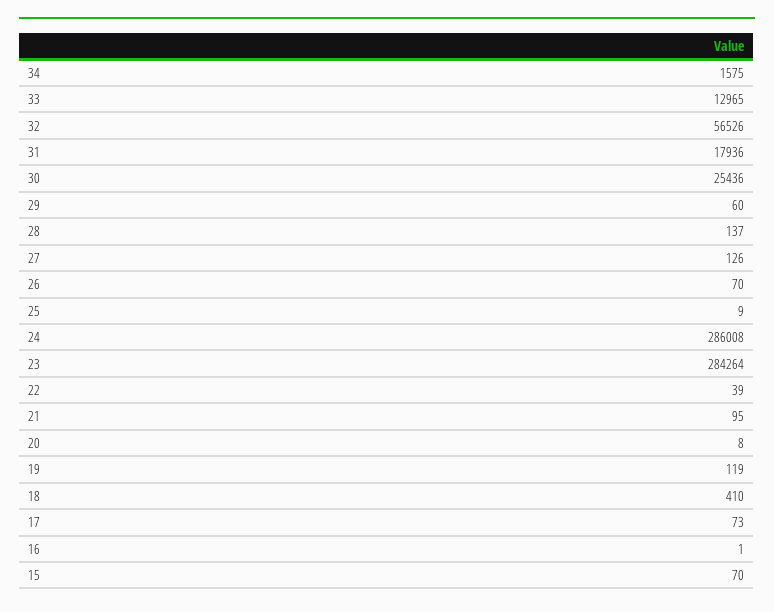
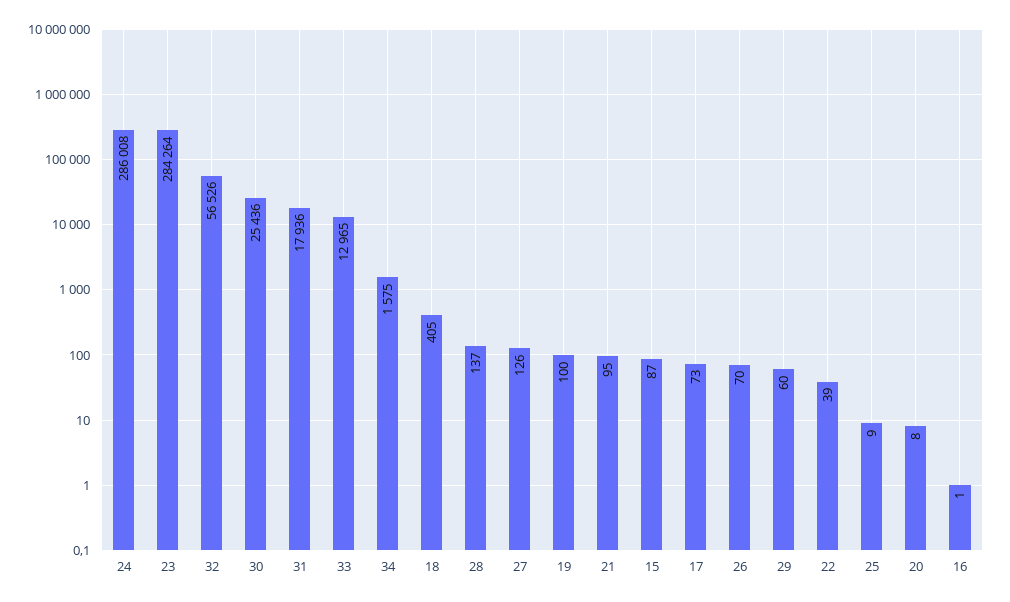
19: 119 -> 100
18: 410 -> 405
15: 70 -> 87

